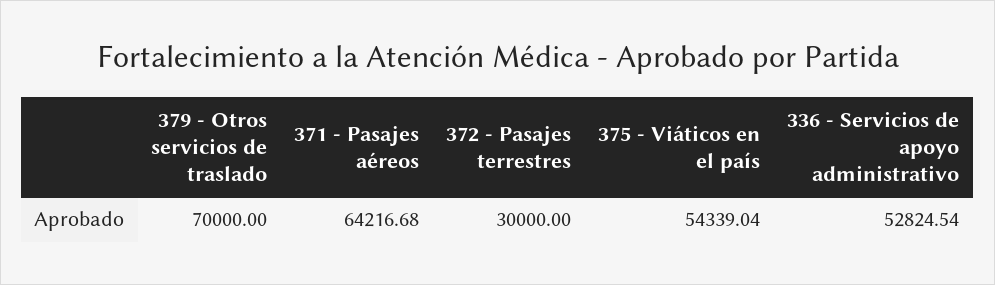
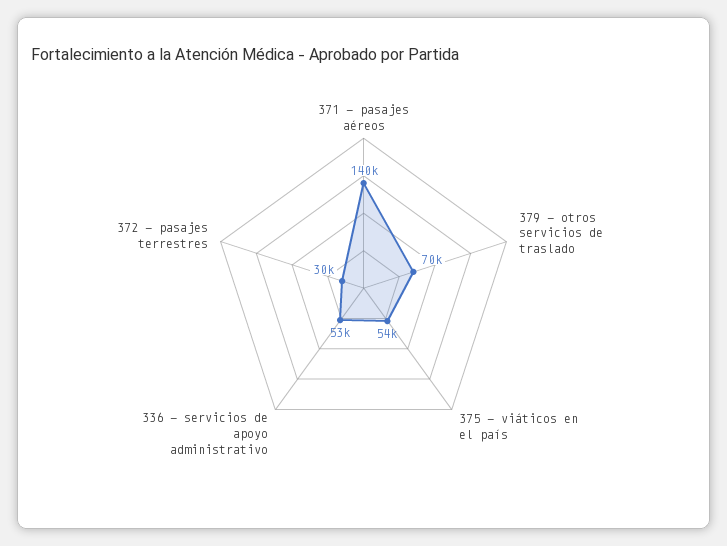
371 - Pasajes aéreos: 64216.68 -> 140000

